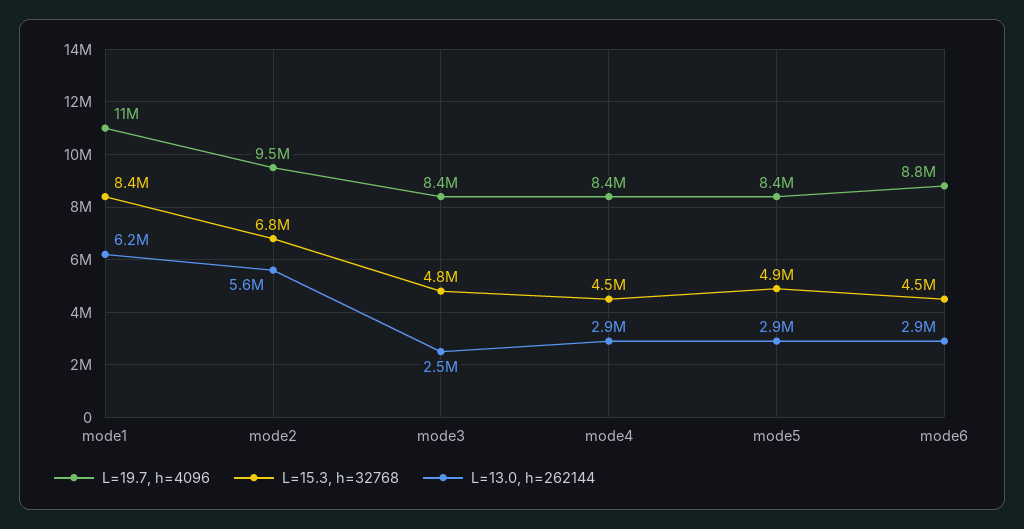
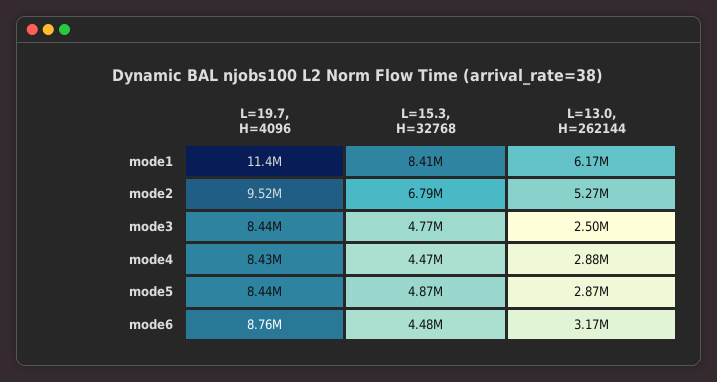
L=13.0, h=262144, mode2: 5600000 -> 5270000
L=13.0, h=262144, mode6: 2900000 -> 3170000

